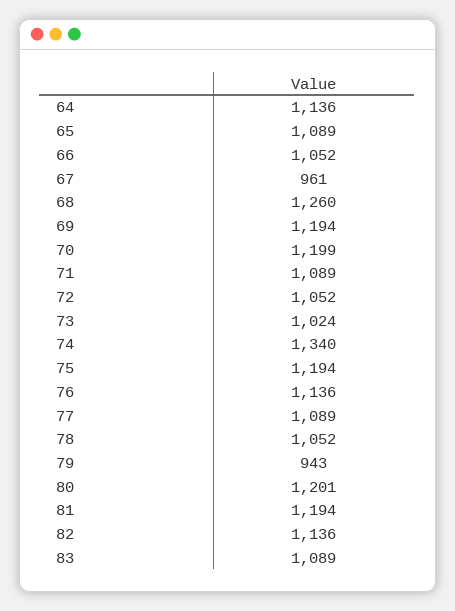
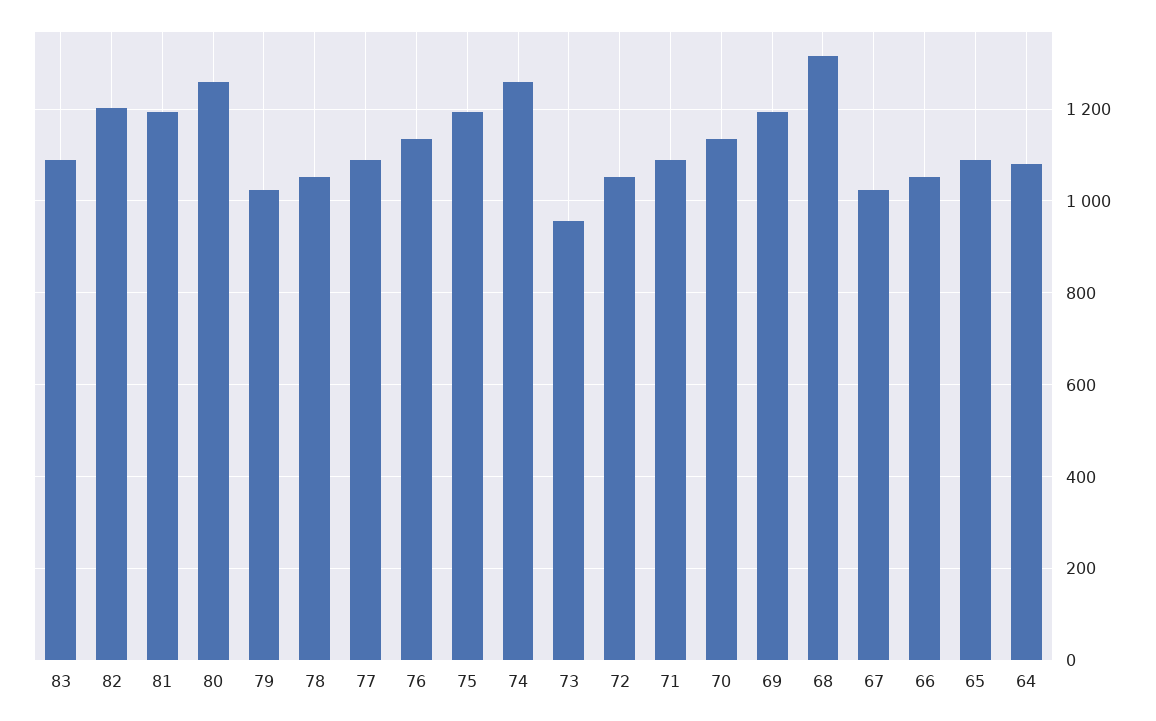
64: 1136 -> 1080
67: 961 -> 1020
68: 1260 -> 1320
70: 1199 -> 1140
73: 1024 -> 960
74: 1340 -> 1260
79: 943 -> 1020
80: 1201 -> 1260
82: 1136 -> 1200

